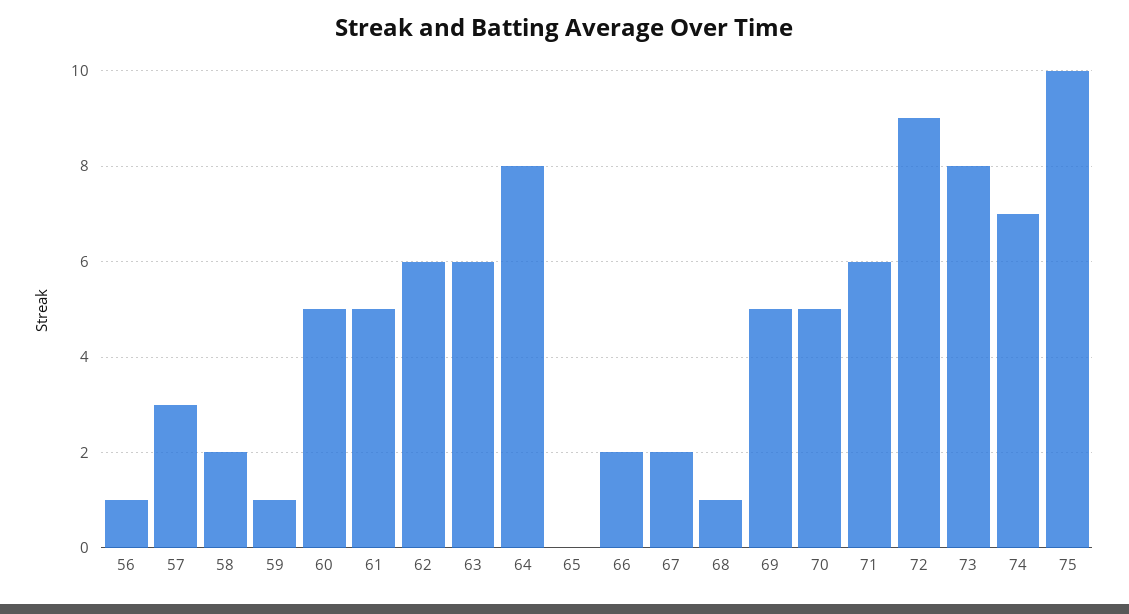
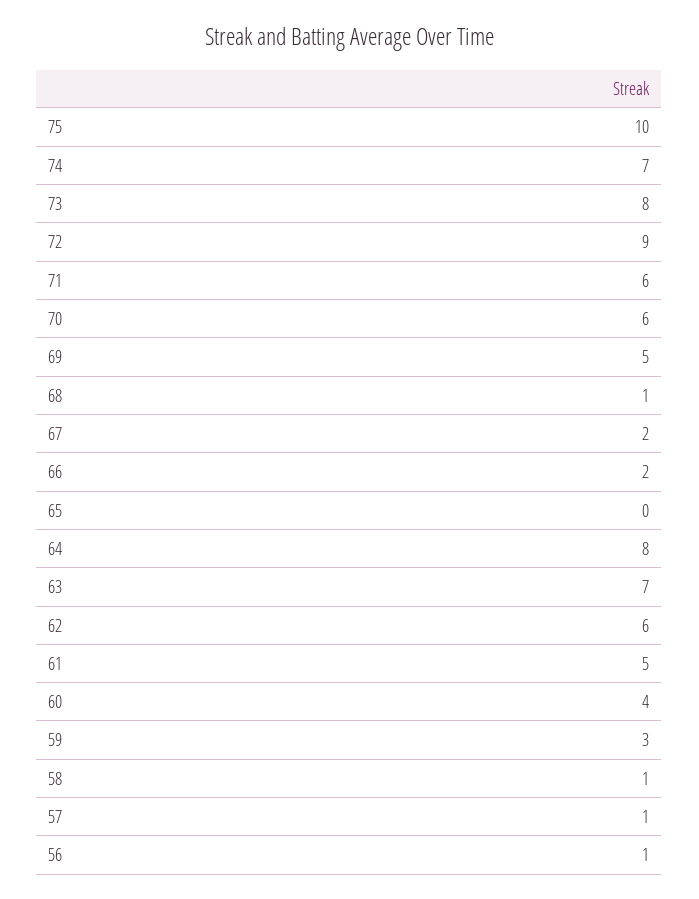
57: 3 -> 1
58: 2 -> 1
59: 1 -> 3
60: 5 -> 4
63: 6 -> 7
70: 5 -> 6

